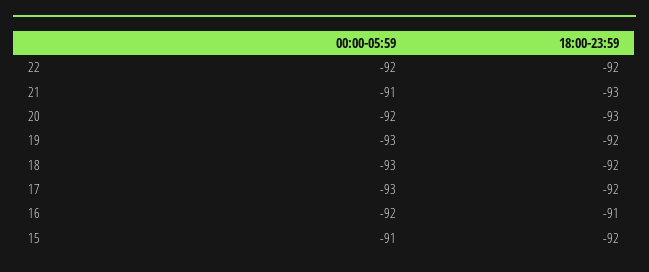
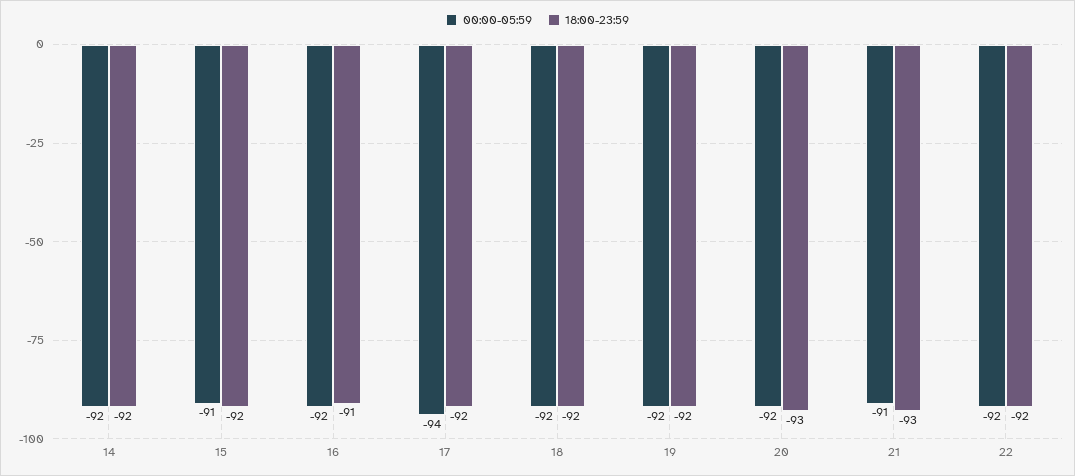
00:00-05:59, 19: -93 -> -92
00:00-05:59, 18: -93 -> -92
00:00-05:59, 17: -93 -> -94
00:00-05:59, 14: none -> -92
18:00-23:59, 14: none -> -92

